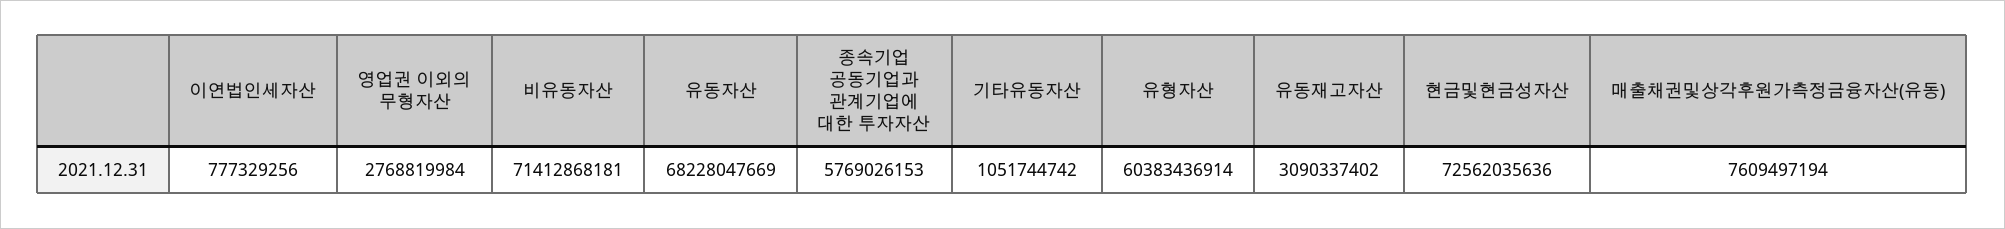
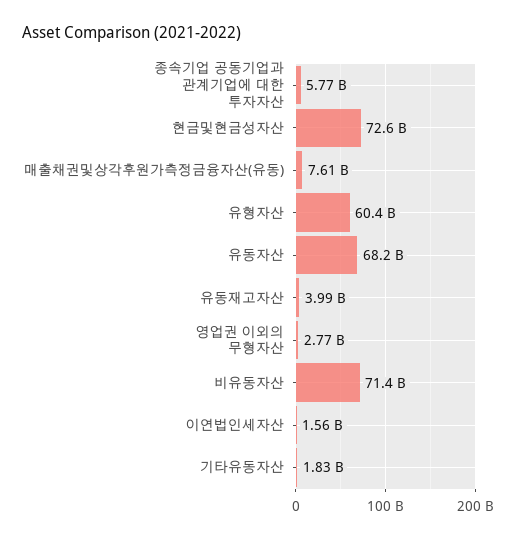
이연법인세자산: 777329256 -> 1560000000
기타유동자산: 1051744742 -> 1830000000
유동재고자산: 3090337402 -> 3990000000

